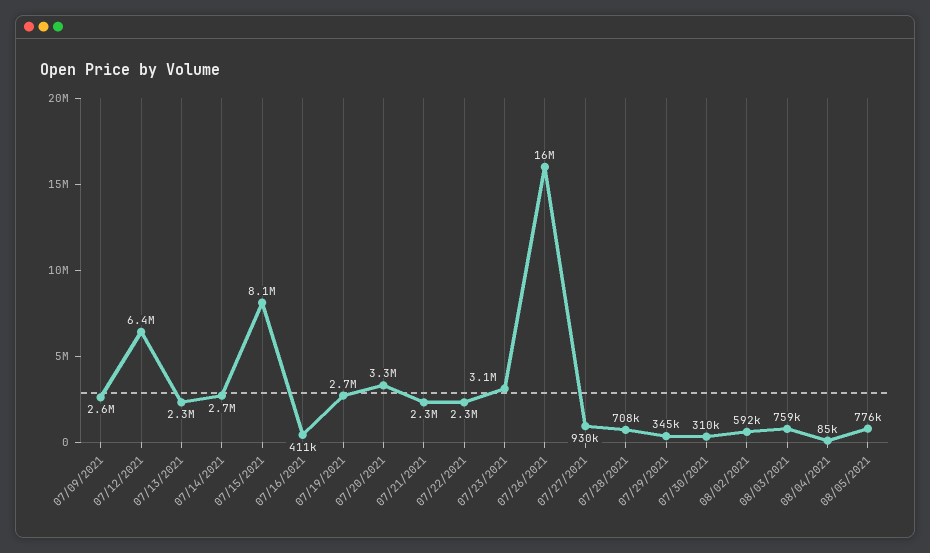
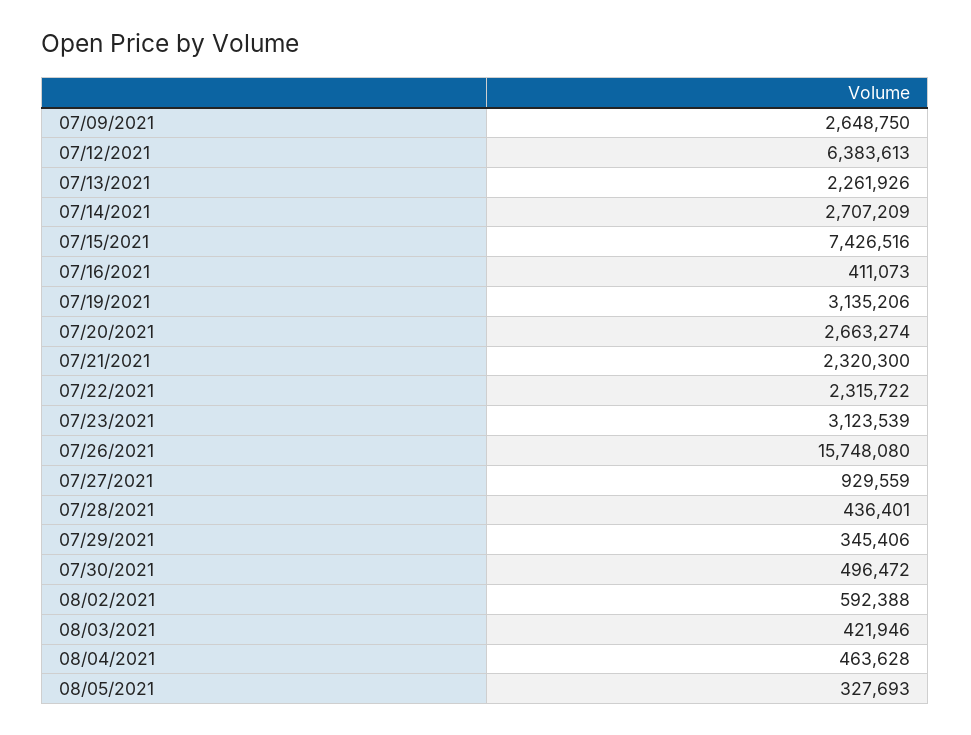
07/15/2021: 8100000 -> 7426516
07/19/2021: 2700000 -> 3135206
07/20/2021: 3300000 -> 2663274
07/28/2021: 708000 -> 436401
07/30/2021: 310000 -> 496472
08/03/2021: 759000 -> 421946
08/04/2021: 85000 -> 463628
08/05/2021: 776000 -> 327693

